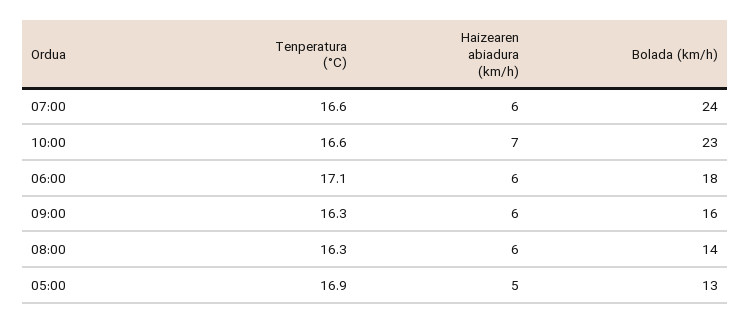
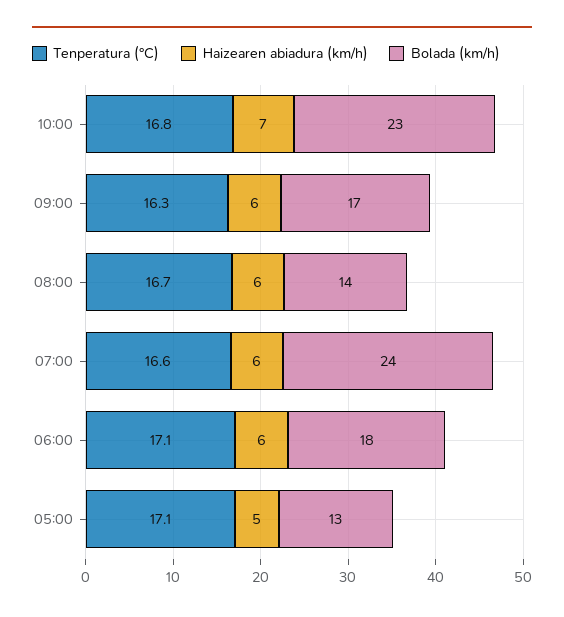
Tenperatura (°C), 10:00: 16.6 -> 16.8
Bolada (km/h), 09:00: 16 -> 17
Tenperatura (°C), 08:00: 16.3 -> 16.7
Tenperatura (°C), 05:00: 16.9 -> 17.1

